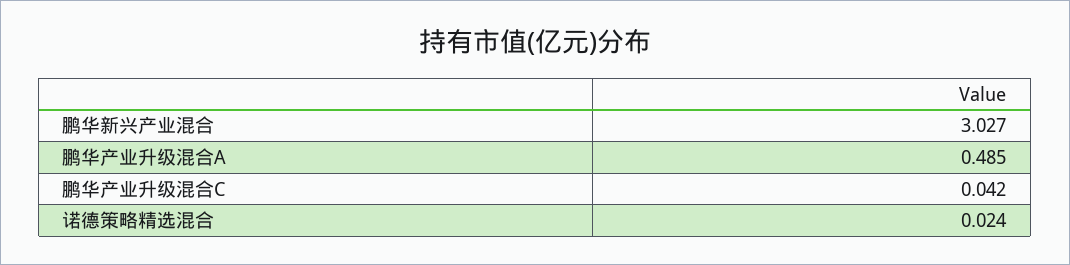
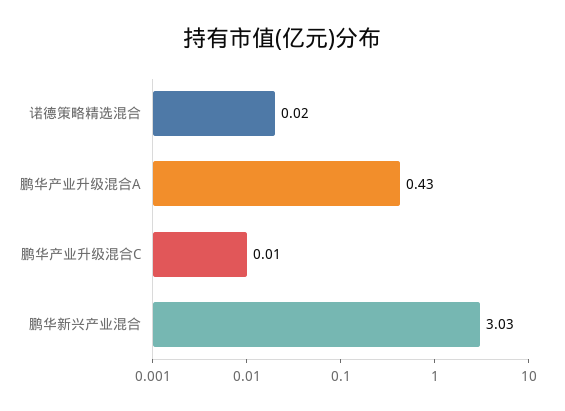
鹏华产业升级混合A: 0.485 -> 0.43
鹏华产业升级混合C: 0.042 -> 0.01

